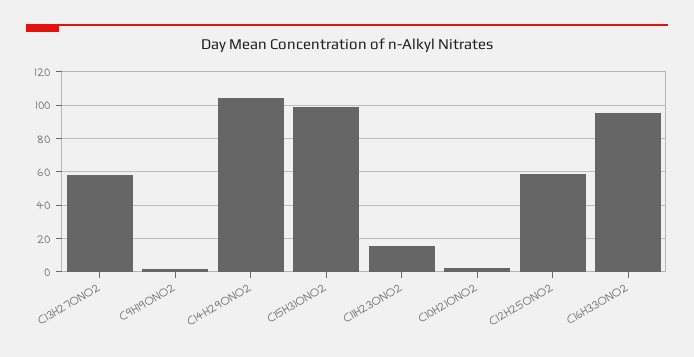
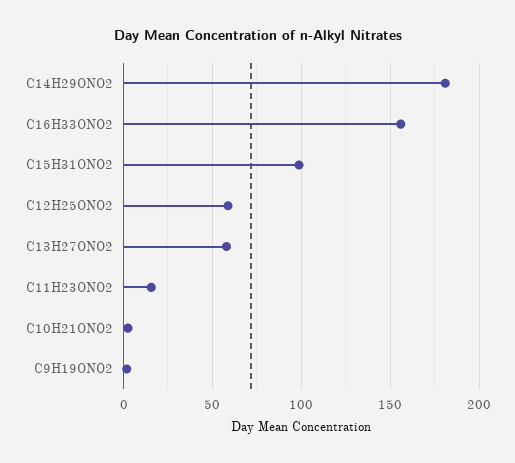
C14H29ONO2: 105 -> 180
C16H33ONO2: 95 -> 155

